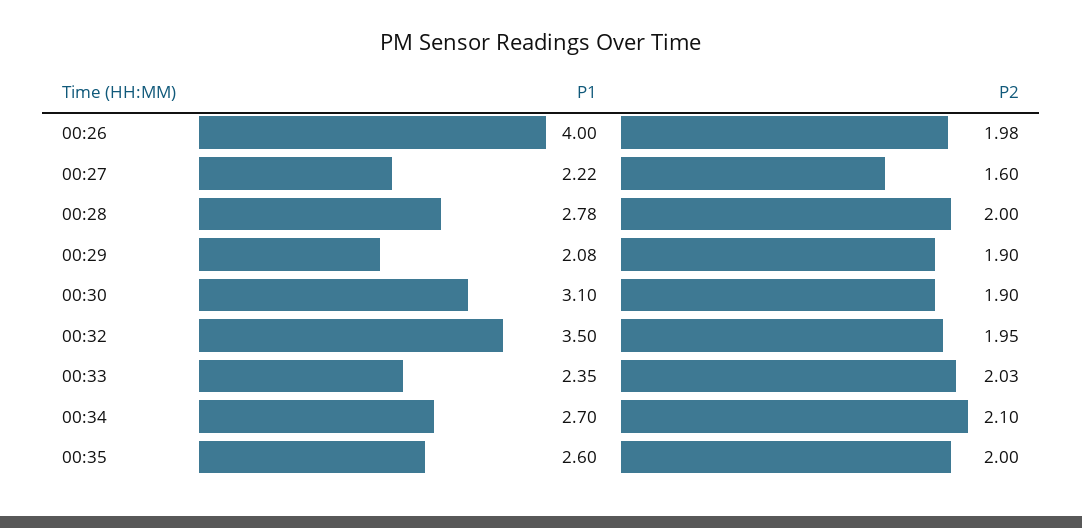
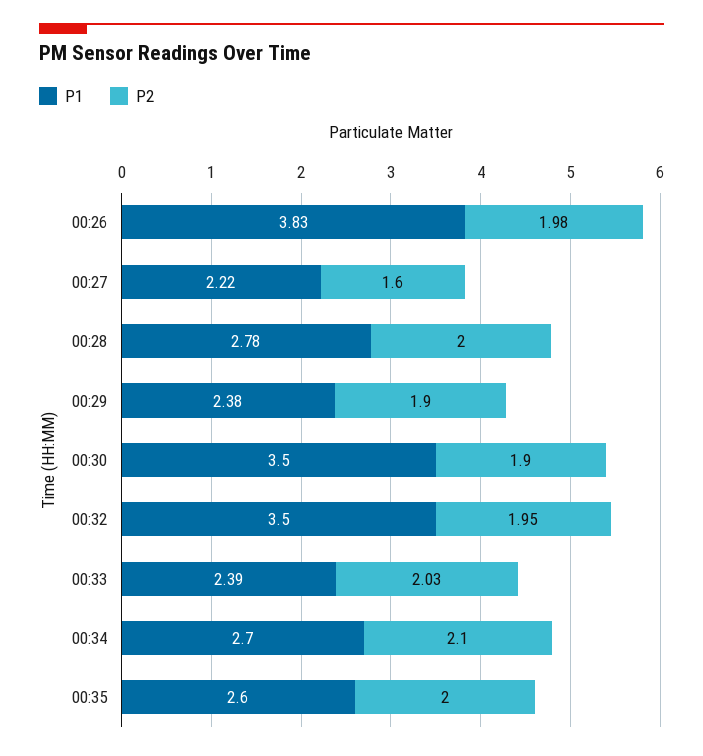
P1, 00:26: 4 -> 3.83
P1, 00:29: 2.08 -> 2.38
P1, 00:30: 3.1 -> 3.5
P1, 00:33: 2.35 -> 2.39

